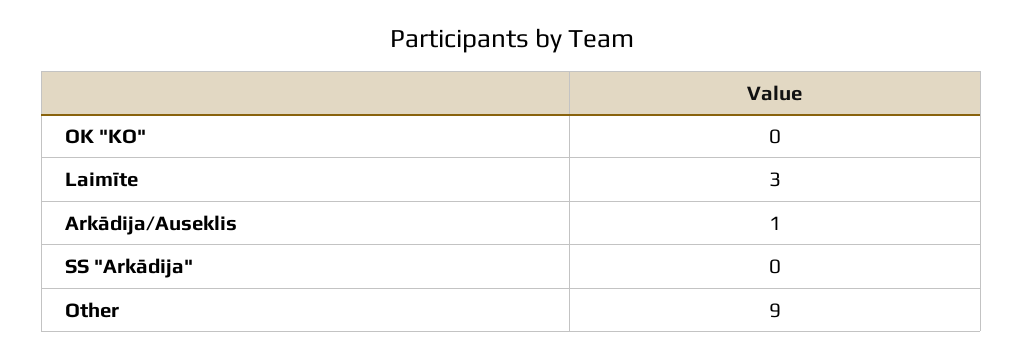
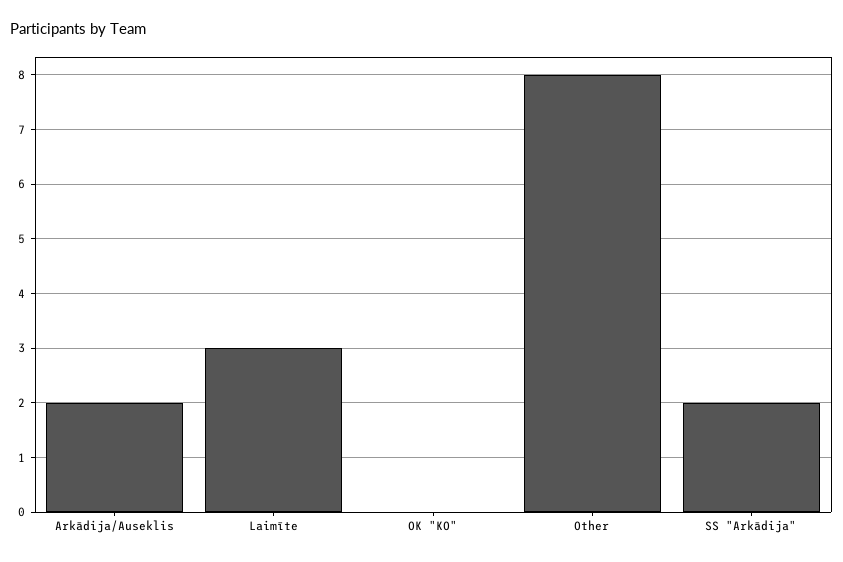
Arkādija/Auseklis: 1 -> 2
SS "Arkādija": 0 -> 2
Other: 9 -> 8

